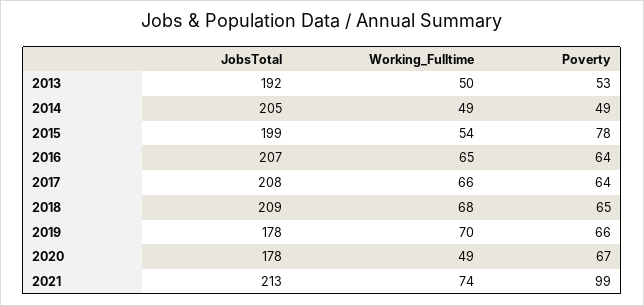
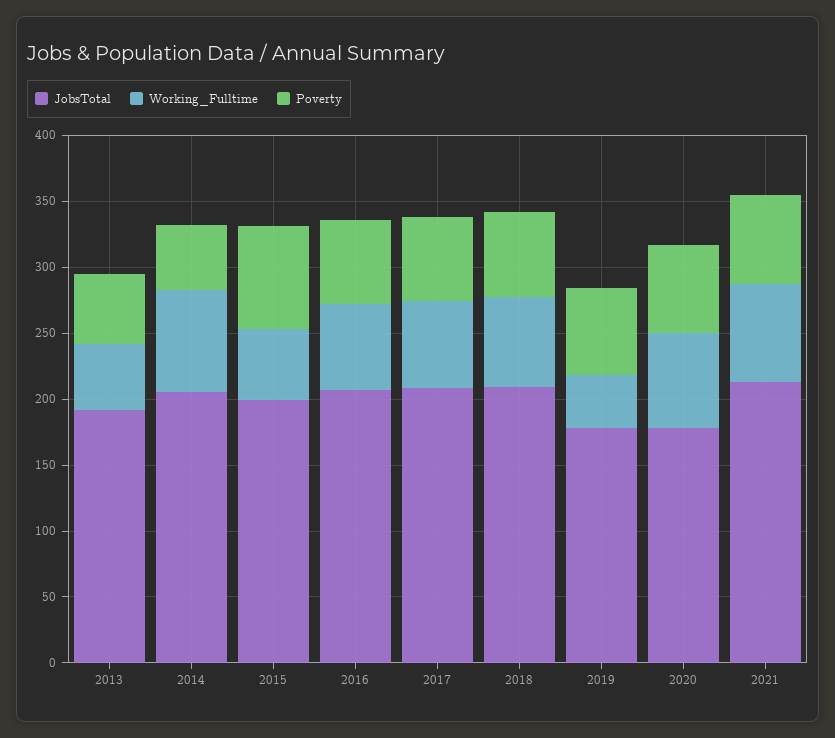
Working_Fulltime, 2014: 49 -> 80
Working_Fulltime, 2019: 70 -> 40
Working_Fulltime, 2020: 49 -> 70
Poverty, 2021: 99 -> 70

